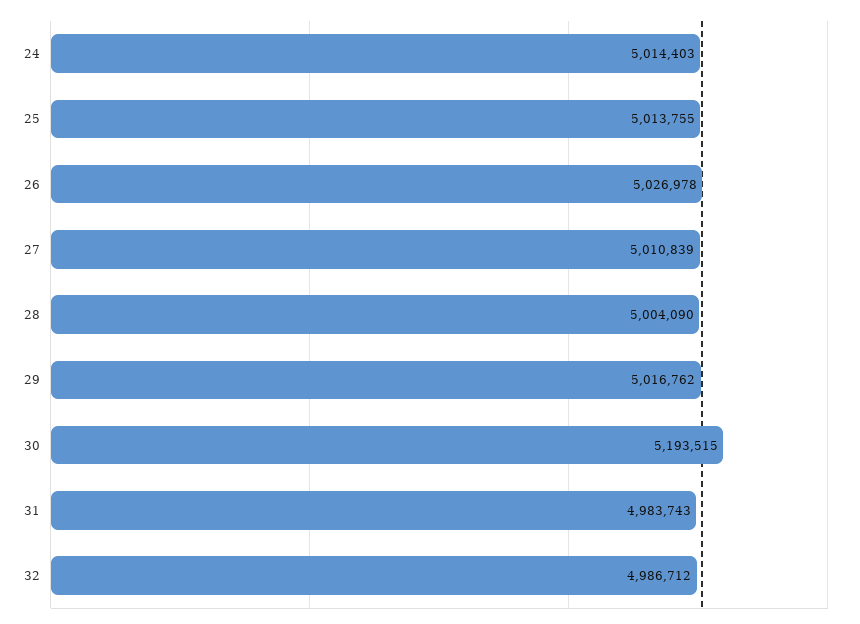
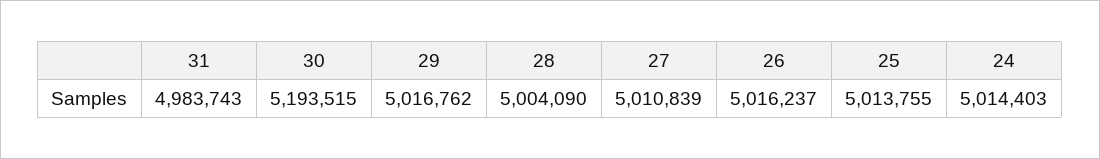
26: 5026978 -> 5016237
32: 4986712 -> none

